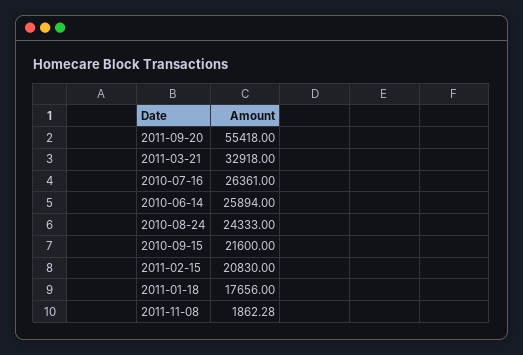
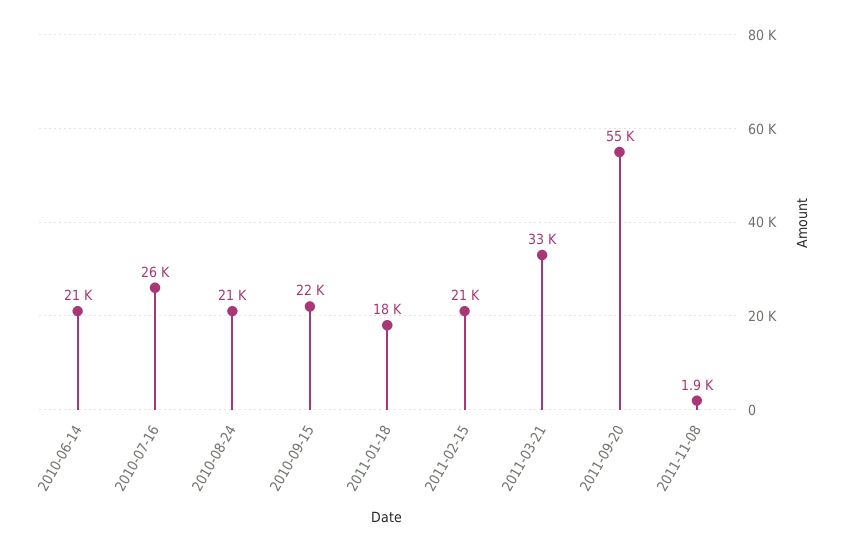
2010-06-14: 25894 -> 21000
2010-08-24: 24333 -> 21000

